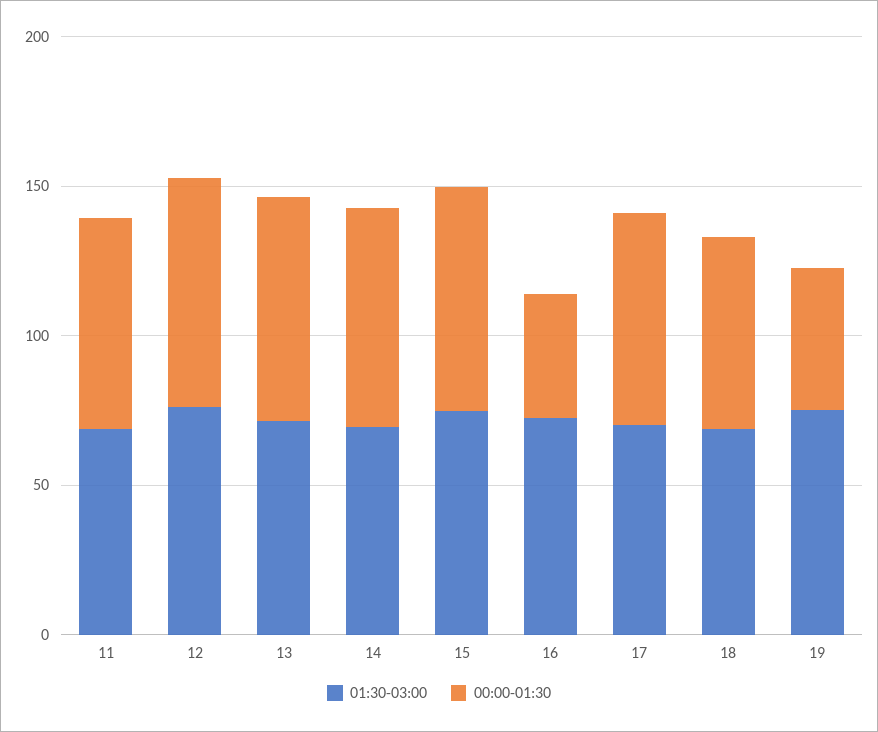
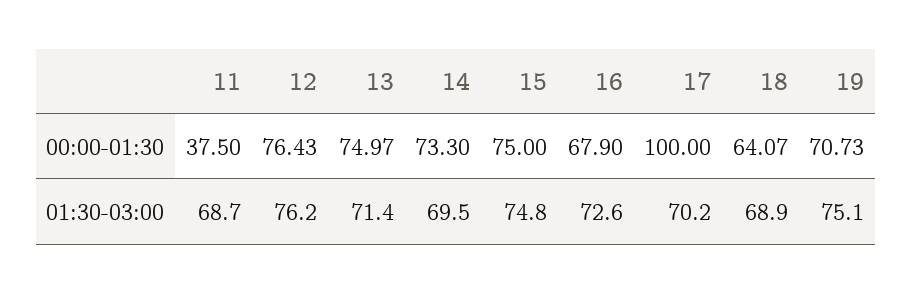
00:00-01:30, 11: 70 -> 37.5
00:00-01:30, 16: 40 -> 67.9
00:00-01:30, 17: 70 -> 100
00:00-01:30, 19: 50 -> 70.73

